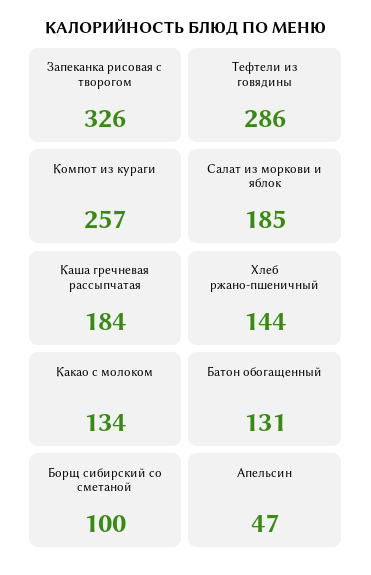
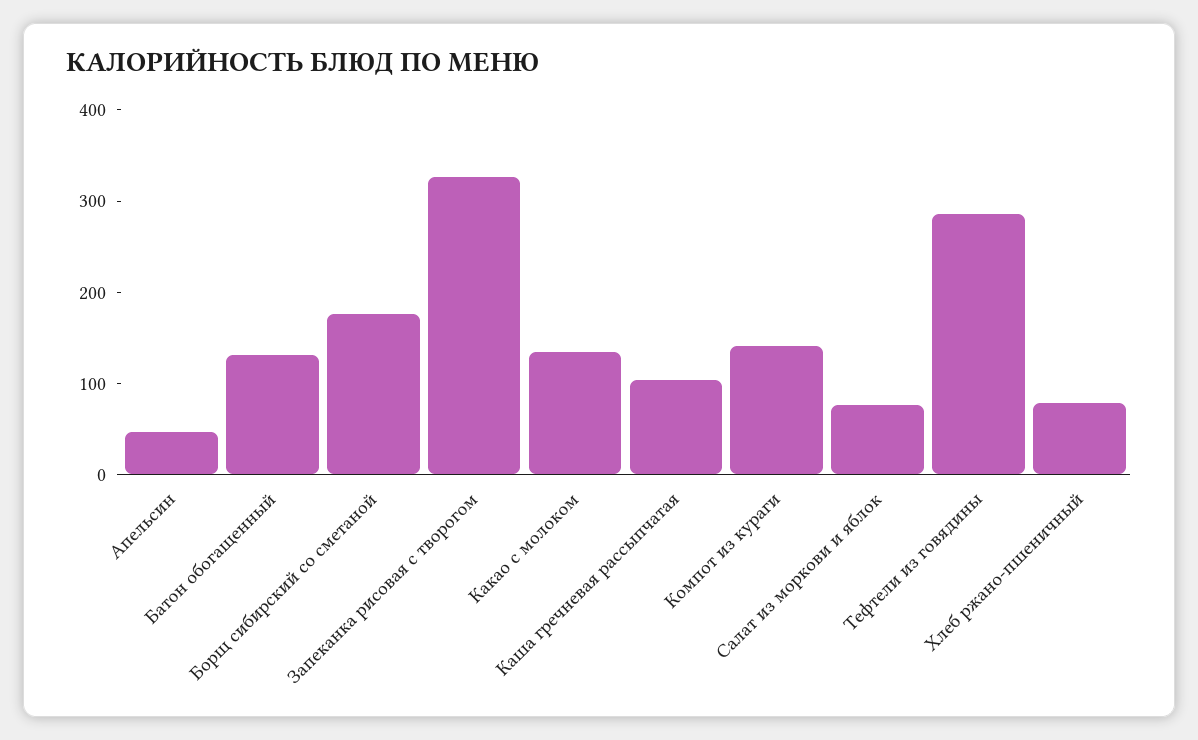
Компот из кураги: 257 -> 140
Салат из моркови и яблок: 185 -> 80
Каша гречневая рассыпчатая: 184 -> 100
Хлеб ржано-пшеничный: 144 -> 80
Борщ сибирский со сметаной: 100 -> 180

